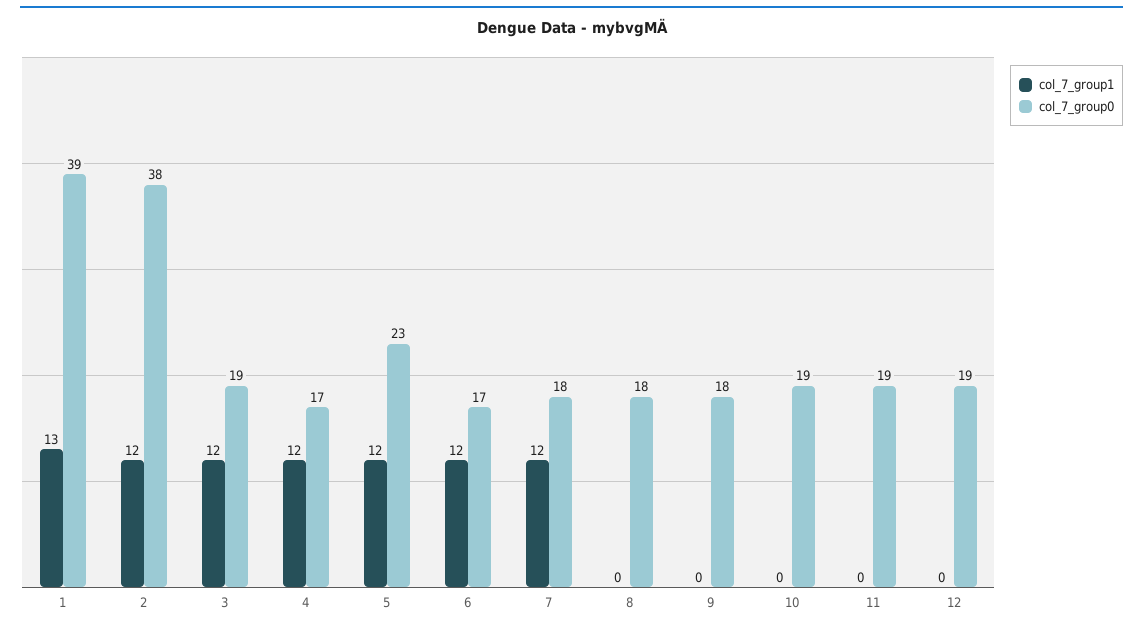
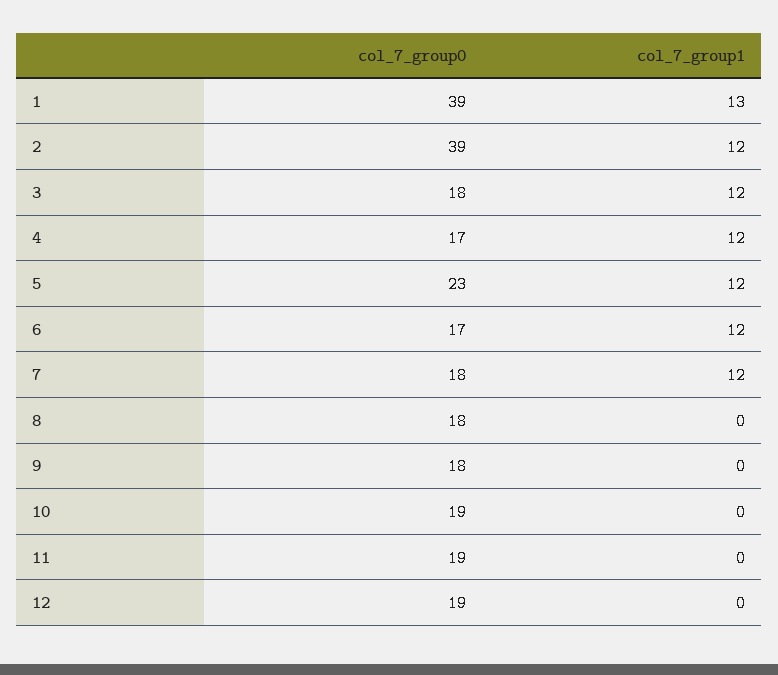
col_7_group0, 2: 38 -> 39
col_7_group0, 3: 19 -> 18

